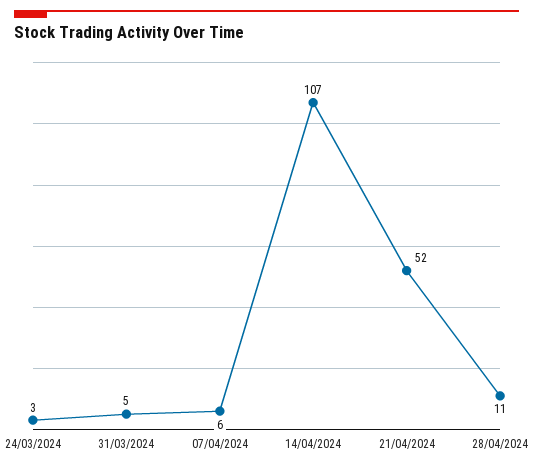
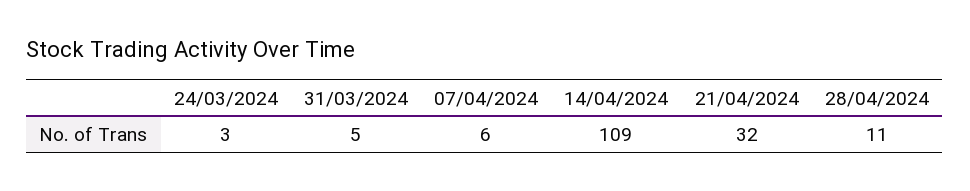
14/04/2024: 107 -> 109
21/04/2024: 52 -> 32

